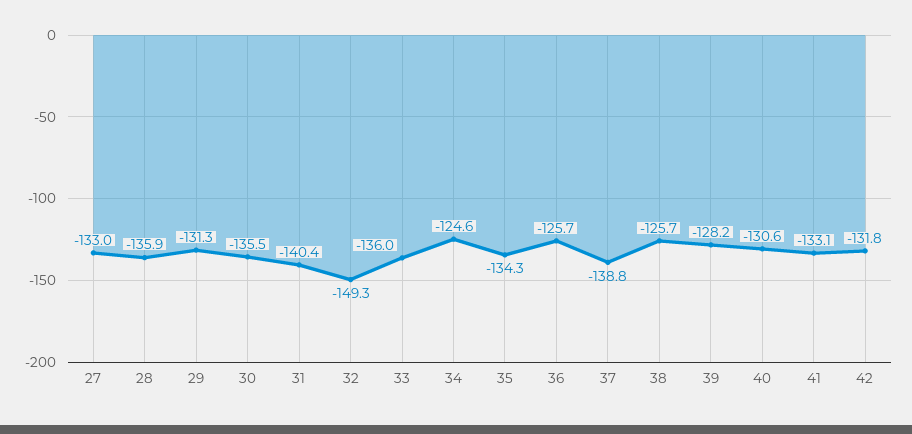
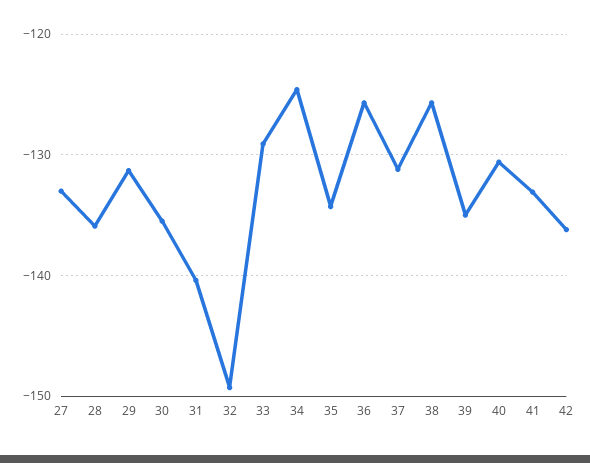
33: -136 -> -129
37: -138.8 -> -131
39: -128.2 -> -135
42: -131.8 -> -136

